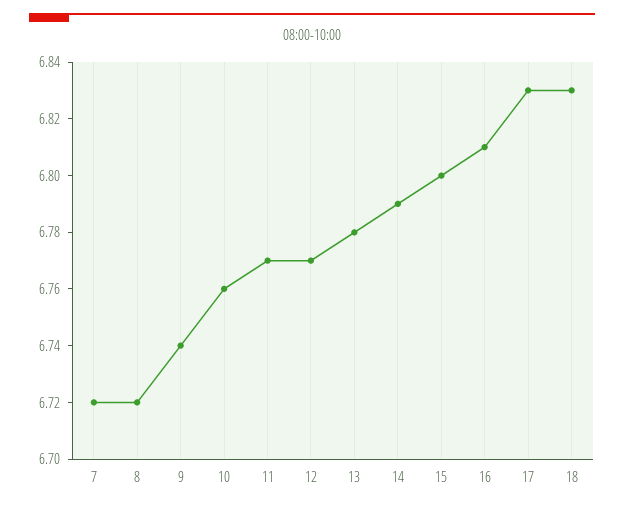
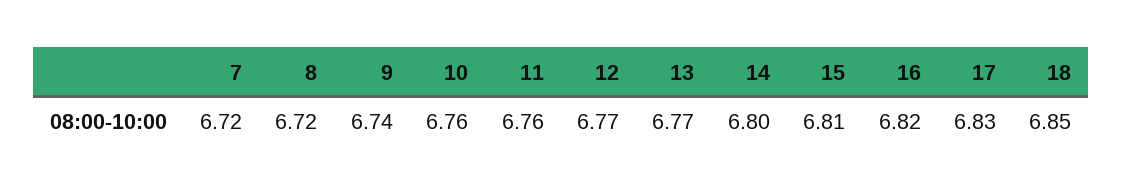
11: 6.77 -> 6.76
13: 6.78 -> 6.77
14: 6.79 -> 6.8
15: 6.8 -> 6.81
16: 6.81 -> 6.82
18: 6.83 -> 6.85

